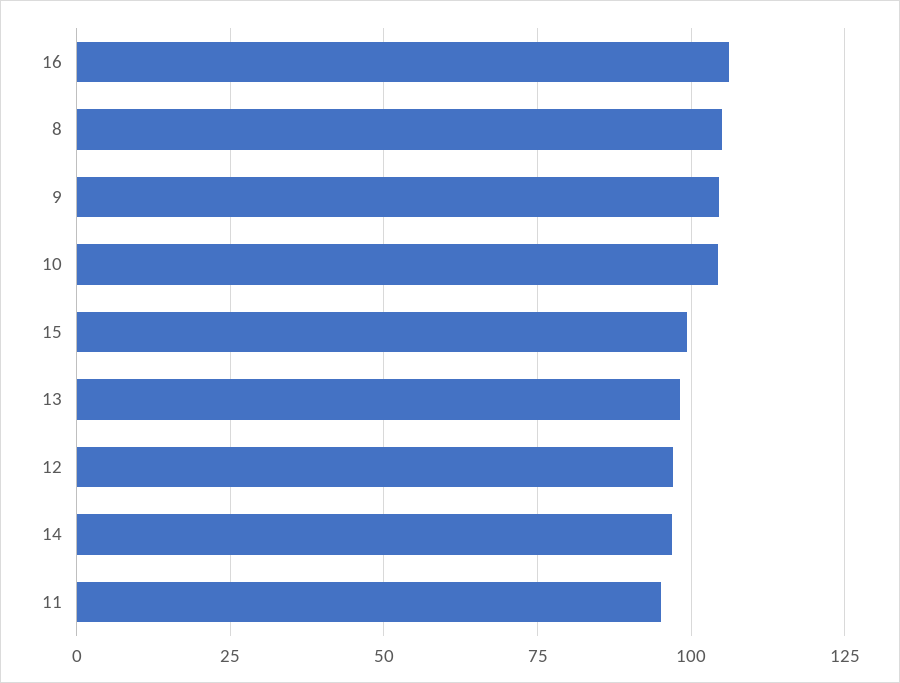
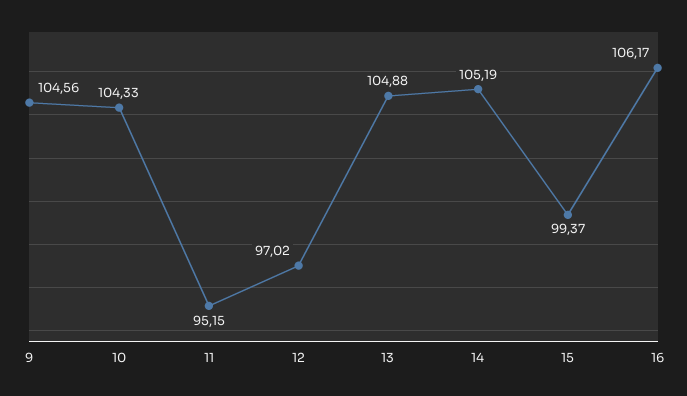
8: 105 -> none
13: 97.5 -> 104.88
14: 97.5 -> 105.19

